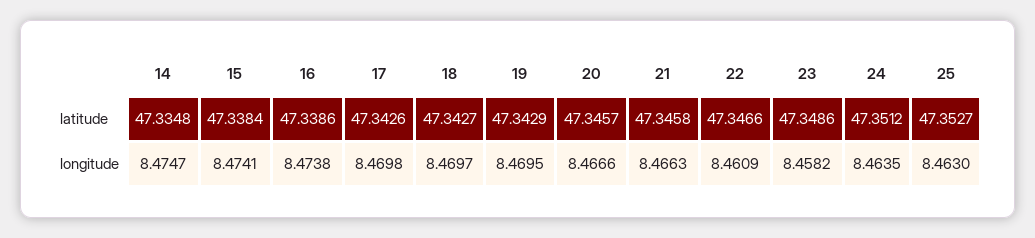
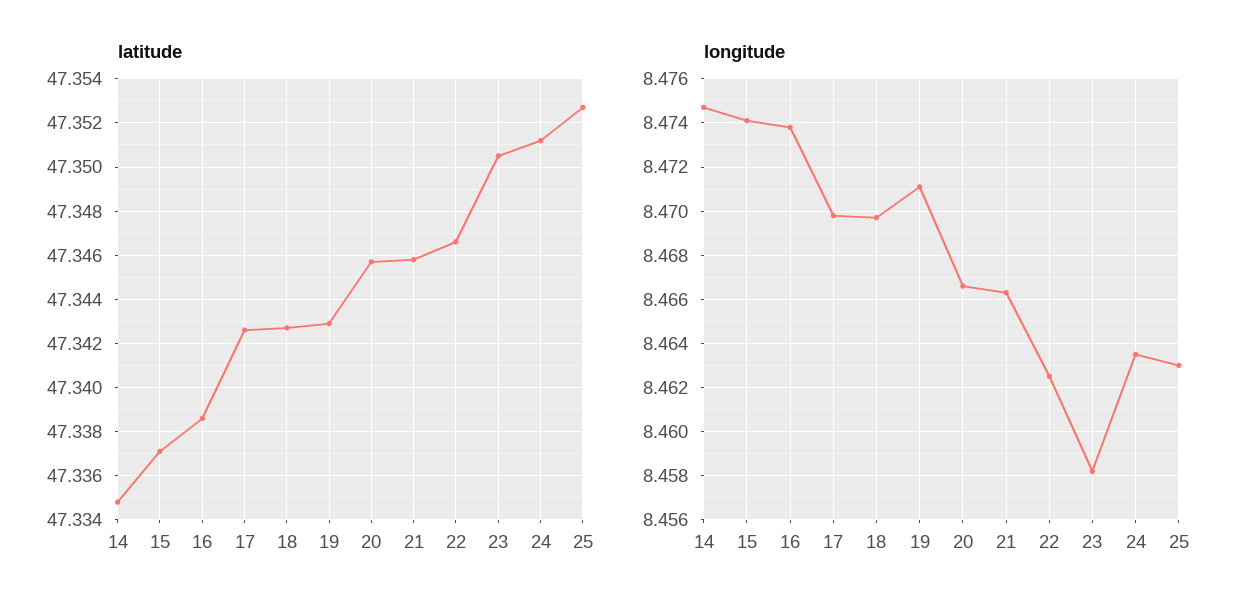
latitude, 15: 47.3384 -> 47.337
latitude, 23: 47.3486 -> 47.3505
longitude, 19: 8.4695 -> 8.471
longitude, 22: 8.4609 -> 8.4625

